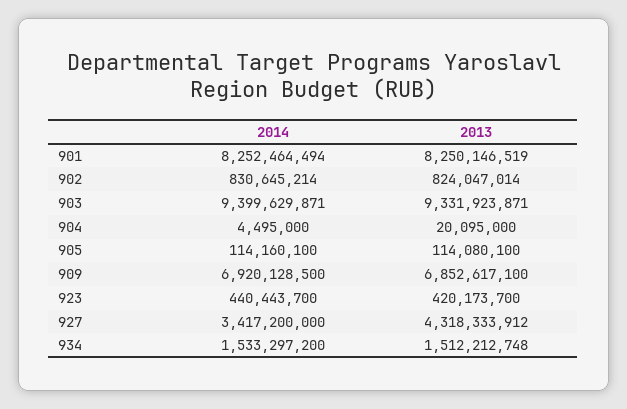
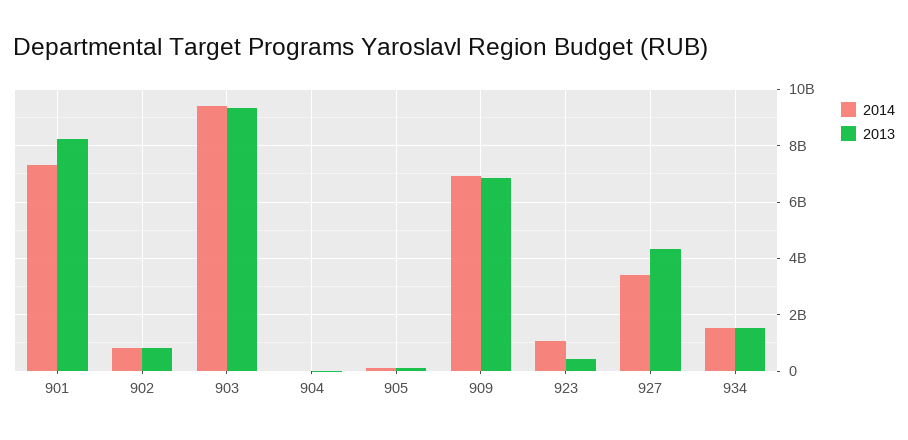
2014, 901: 8252464494 -> 7250000000
2014, 923: 440443700 -> 1000000000

